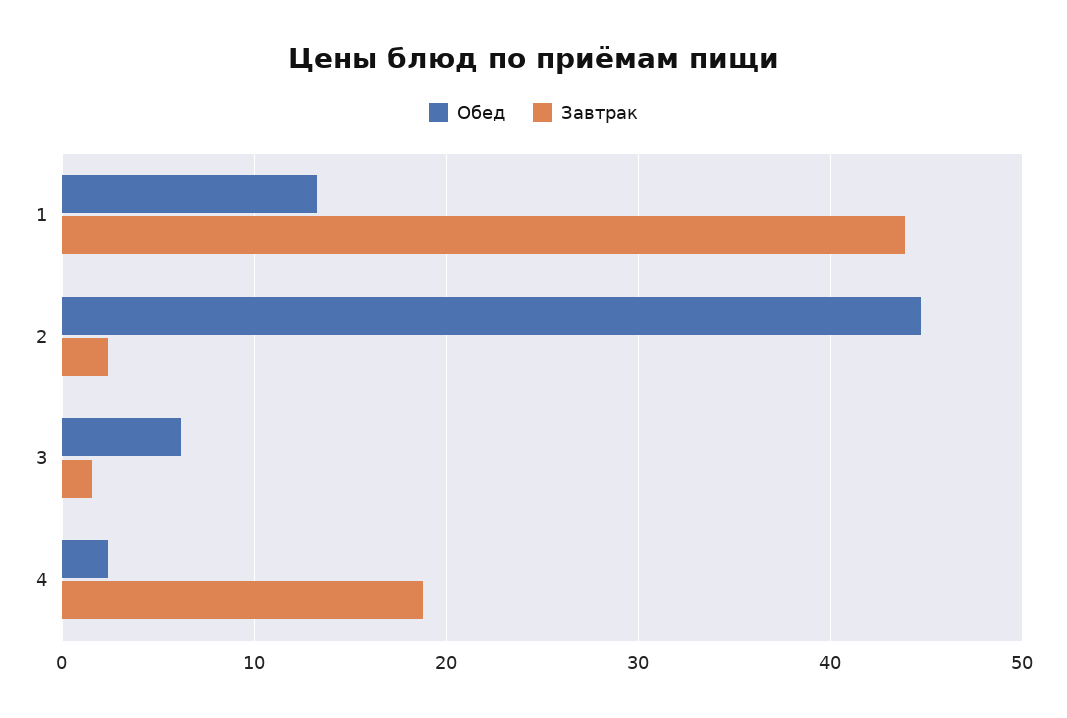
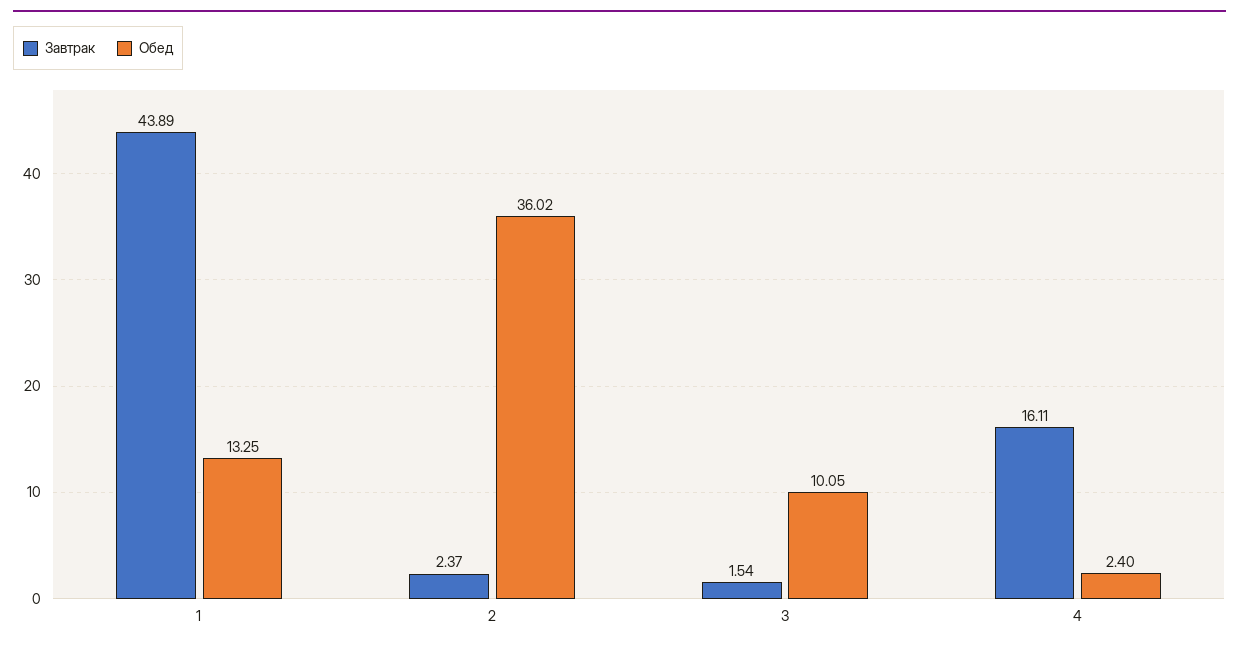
Обед, 2: 45 -> 36.02
Обед, 3: 6 -> 10.05
Завтрак, 4: 19 -> 16.11

